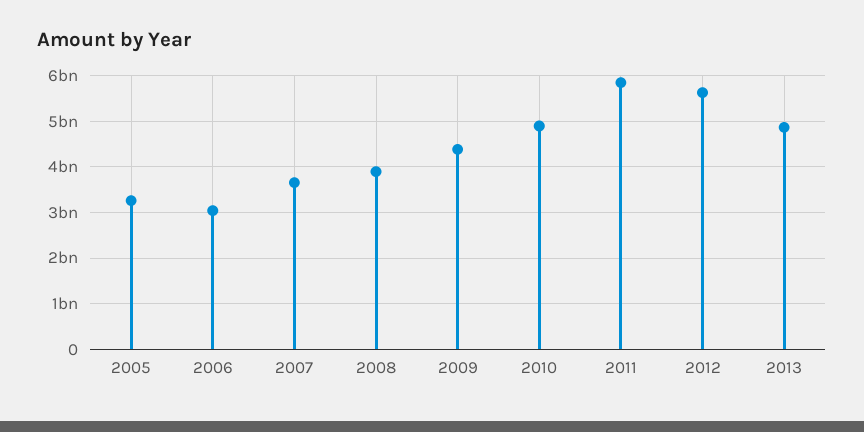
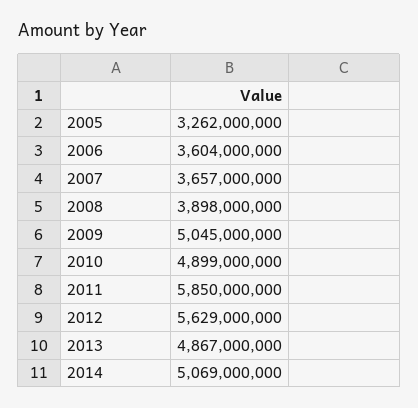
2006: 3000000000 -> 3604000000
2009: 4400000000 -> 5045000000
2014: none -> 5069000000

